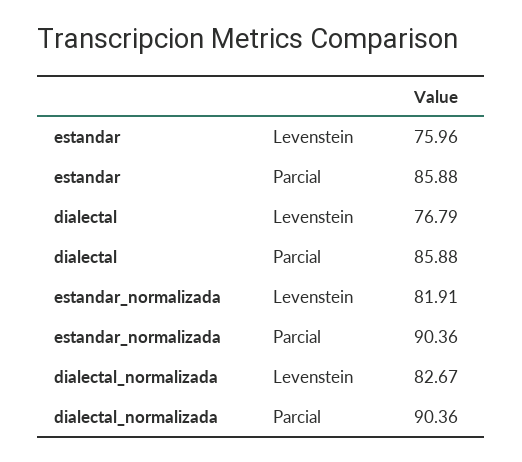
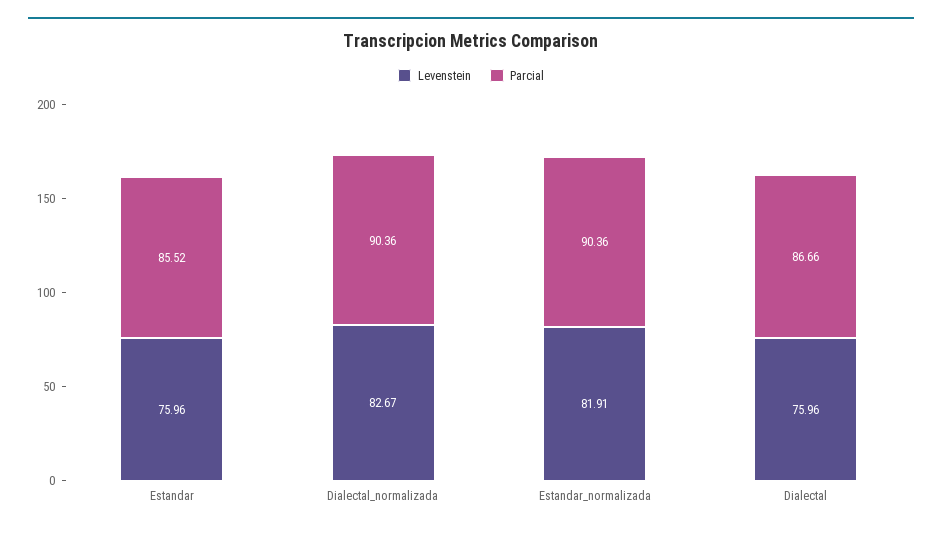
Parcial, estandar: 85.88 -> 85.52
Levenstein, dialectal: 76.79 -> 75.96
Parcial, dialectal: 85.88 -> 86.66

